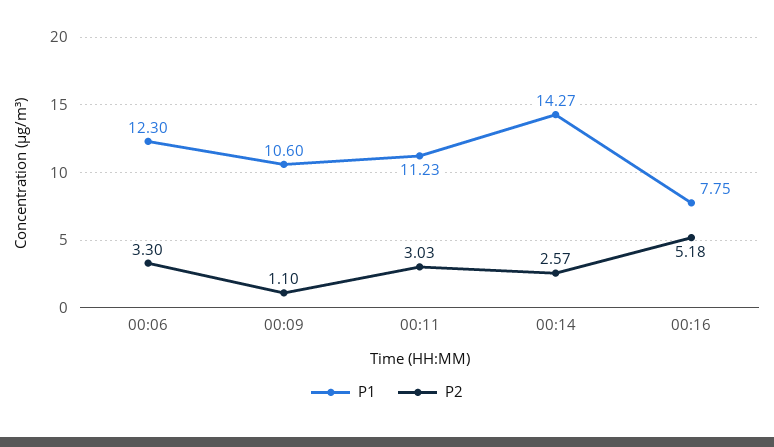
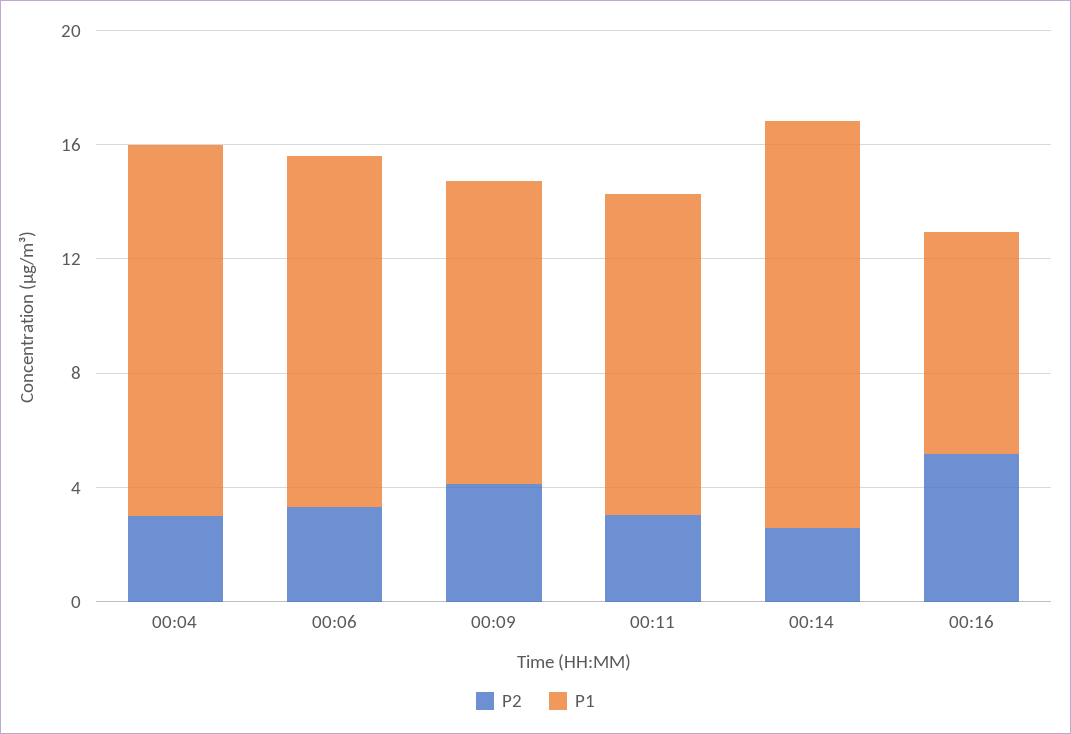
P2, 00:09: 1.1 -> 4
P2, 00:04: none -> 3
P1, 00:04: none -> 13

